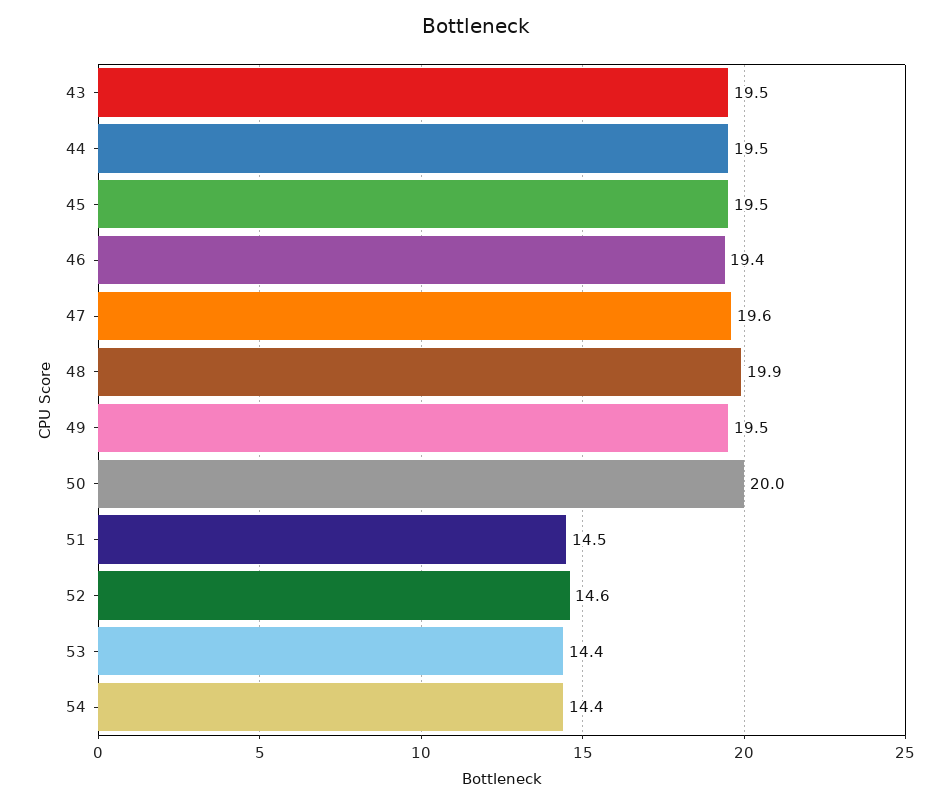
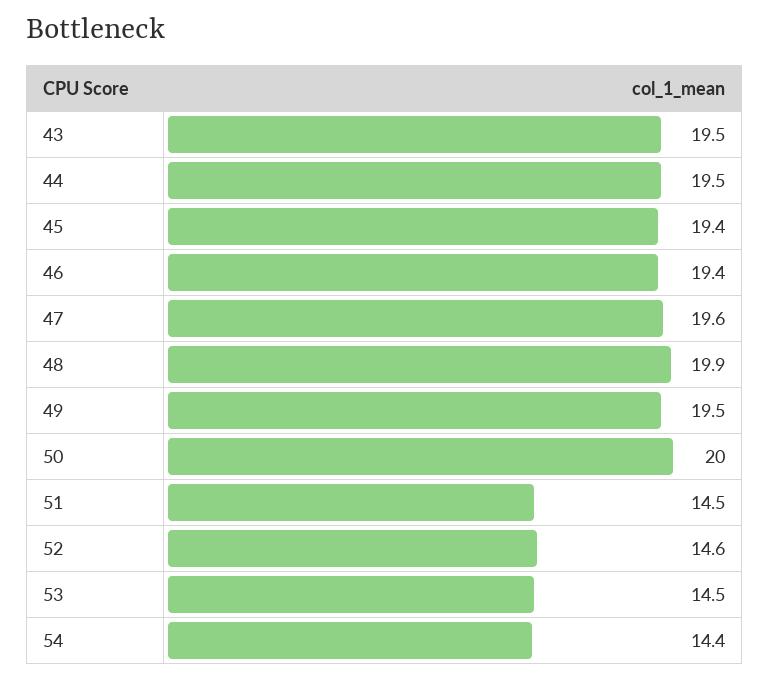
45: 19.5 -> 19.4
53: 14.4 -> 14.5

